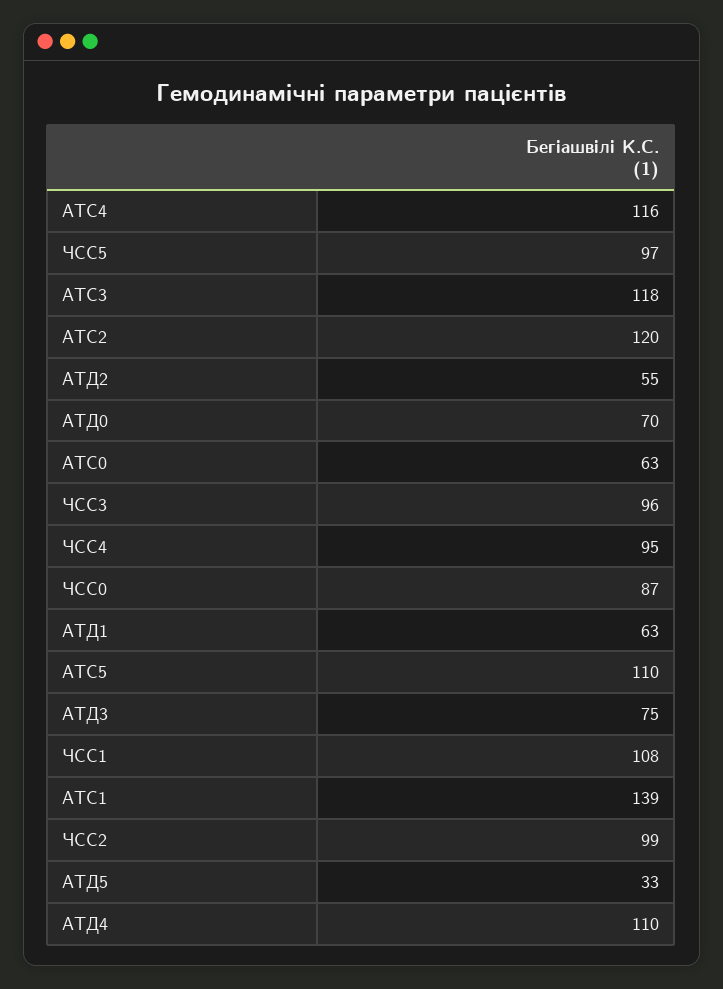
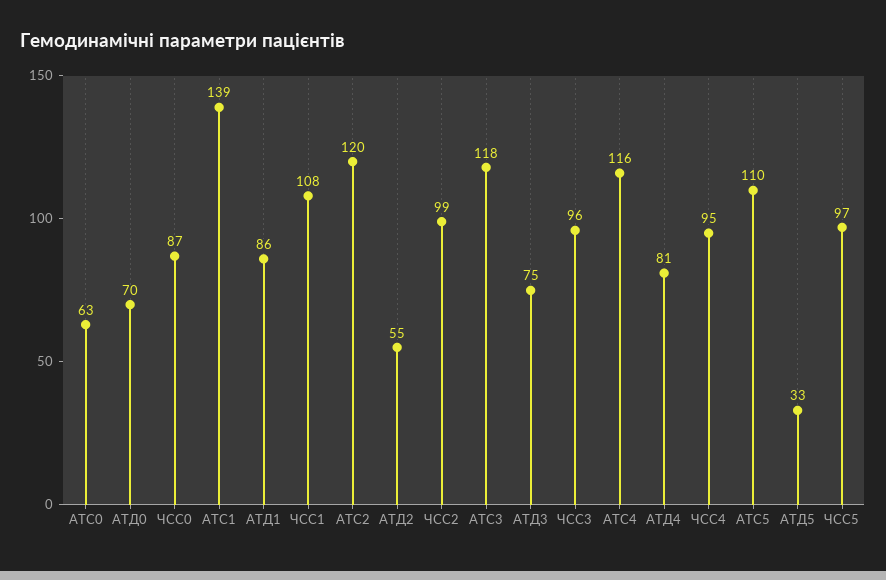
АТД1: 63 -> 86
АТД4: 110 -> 81

